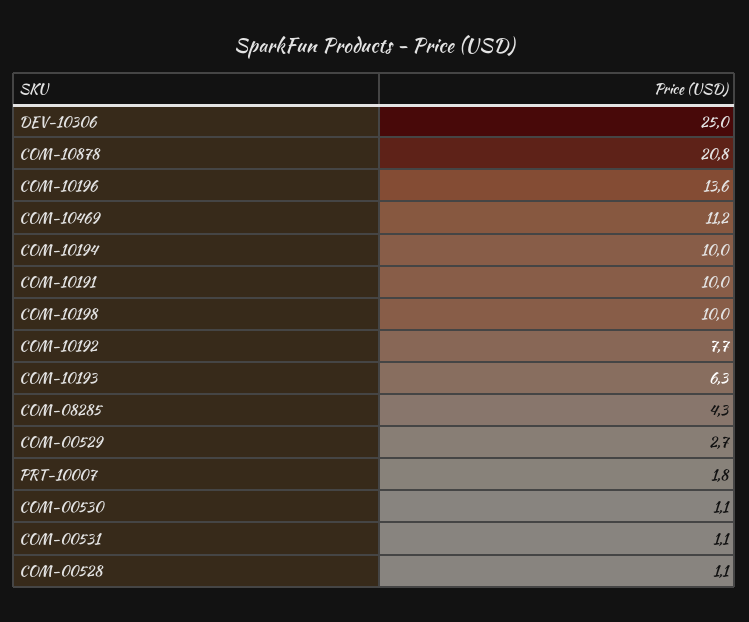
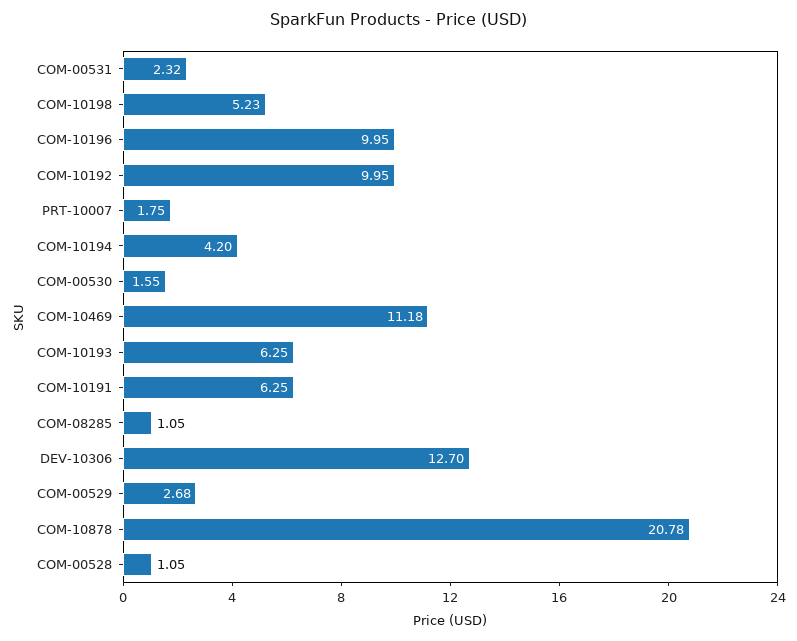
DEV-10306: 25 -> 12.7
COM-10196: 13.6 -> 9.95
COM-10194: 10 -> 4.2
COM-10191: 10 -> 6.25
COM-10198: 10 -> 5.23
COM-10192: 7.7 -> 9.95
COM-08285: 4.3 -> 1.05
COM-00530: 1.1 -> 1.55
COM-00531: 1.1 -> 2.32

